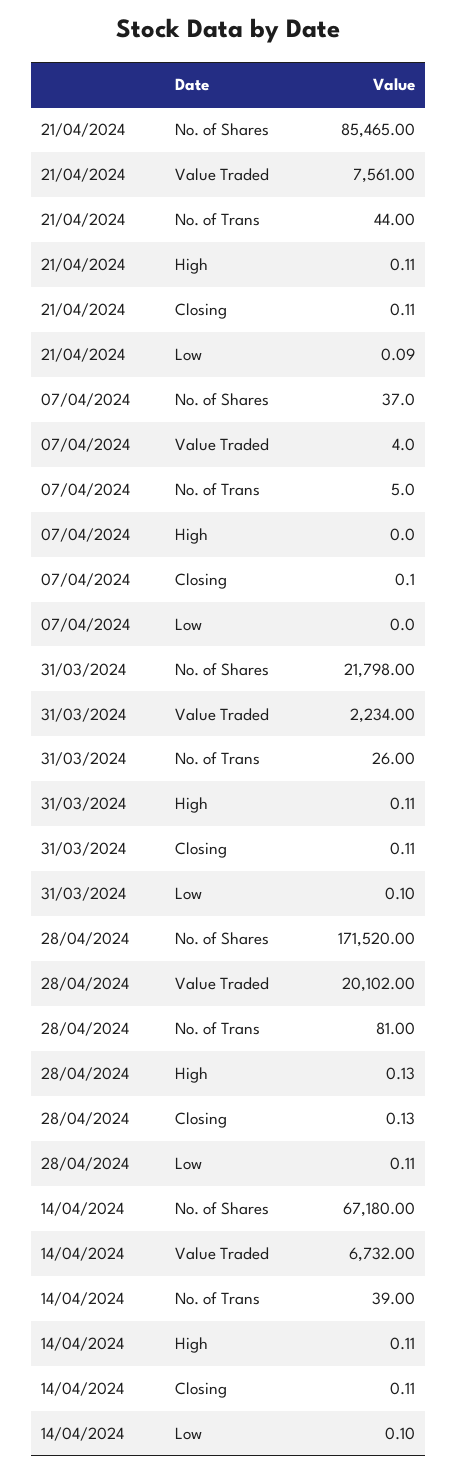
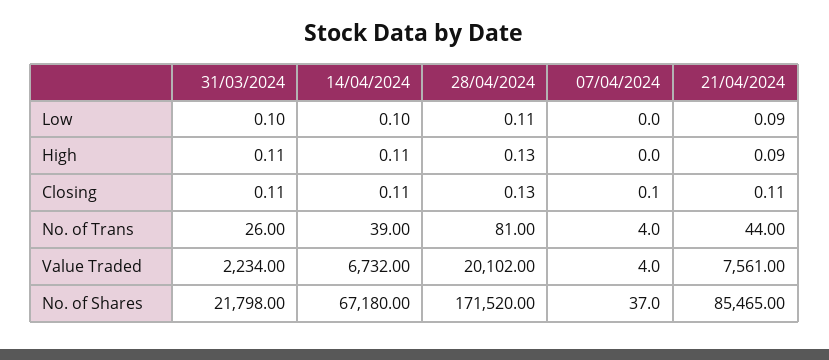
21/04/2024, High: 0.11 -> 0.09
07/04/2024, No. of Trans: 5 -> 4

